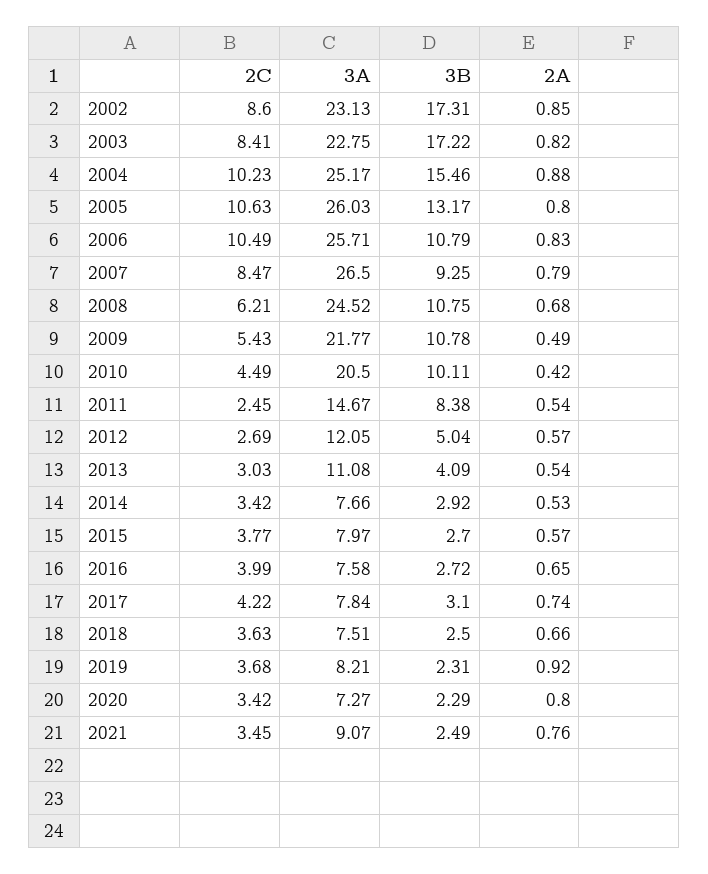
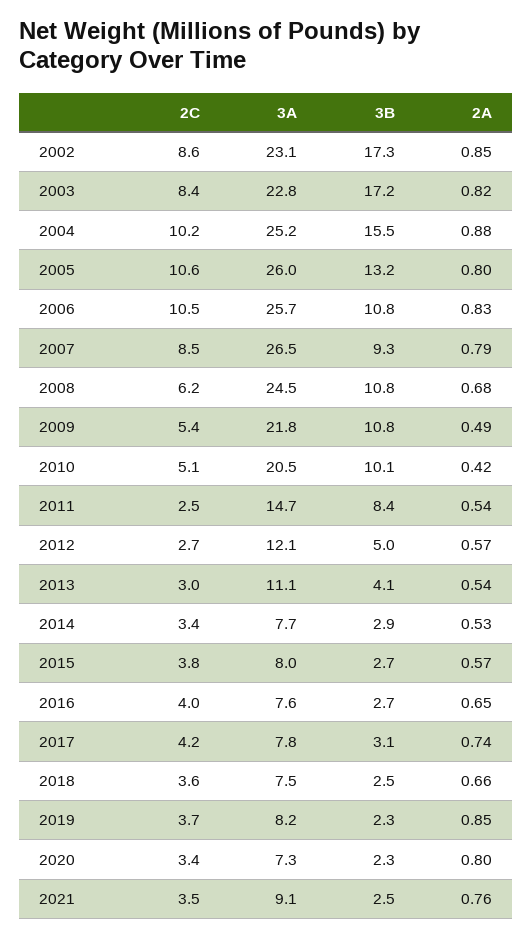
2C, 2010: 4.49 -> 5.1
2A, 2019: 0.92 -> 0.85

